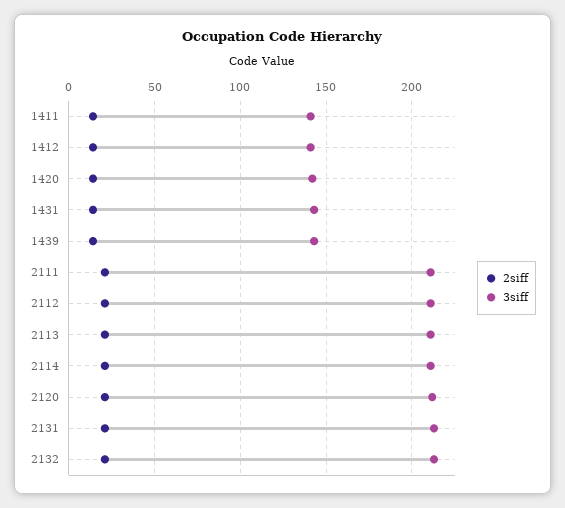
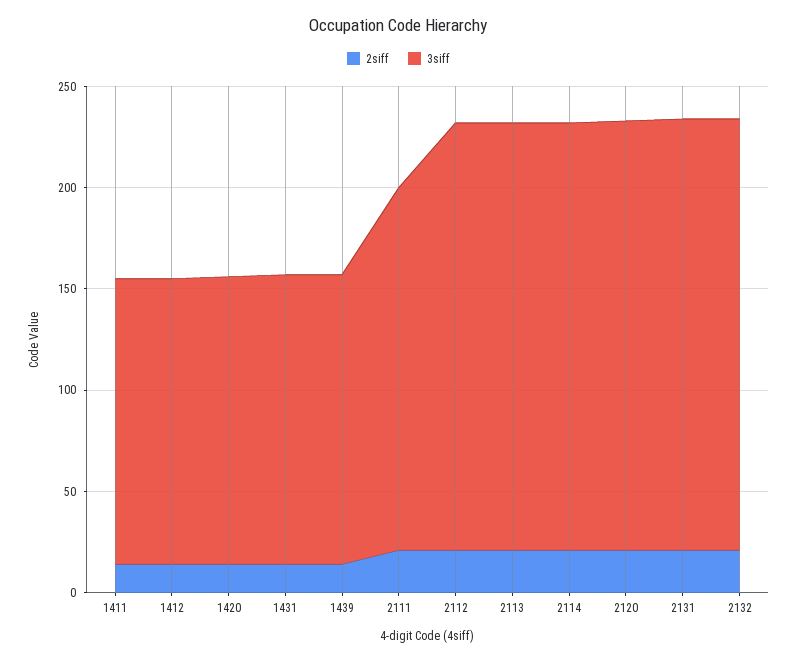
3siff, 2111: 210 -> 180

